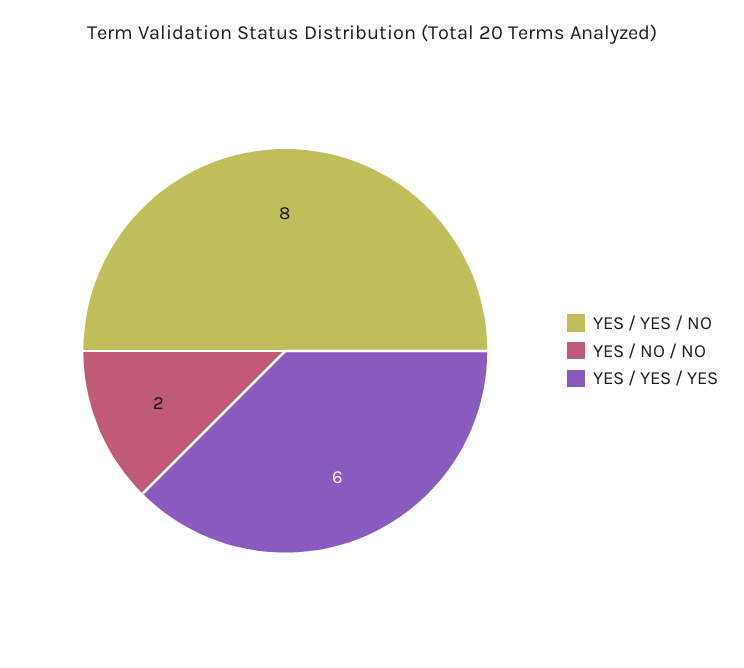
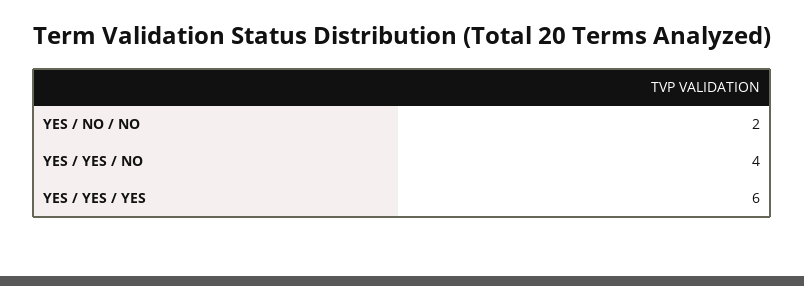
YES / YES / NO: 8 -> 4

